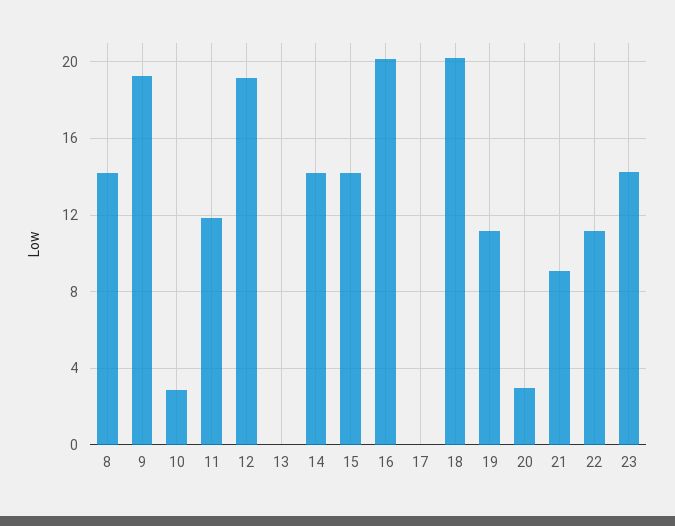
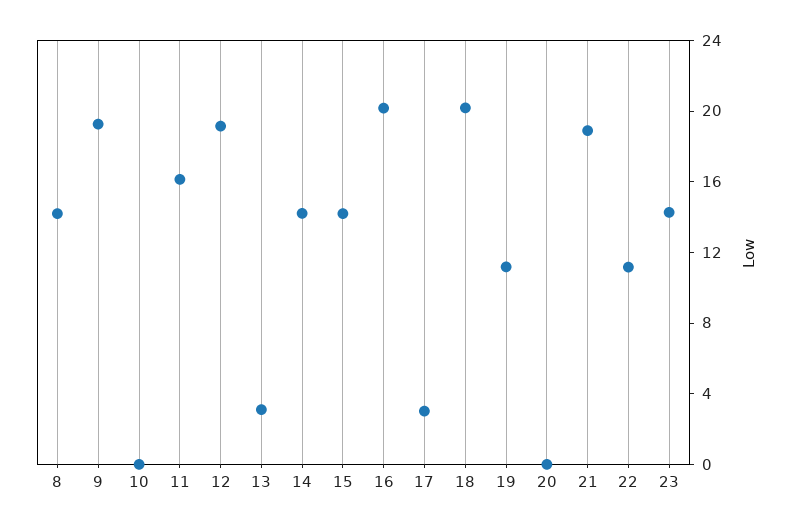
10: 3 -> 0
11: 12 -> 16
13: 0 -> 3
17: 0 -> 3
20: 3 -> 0
21: 9 -> 19

